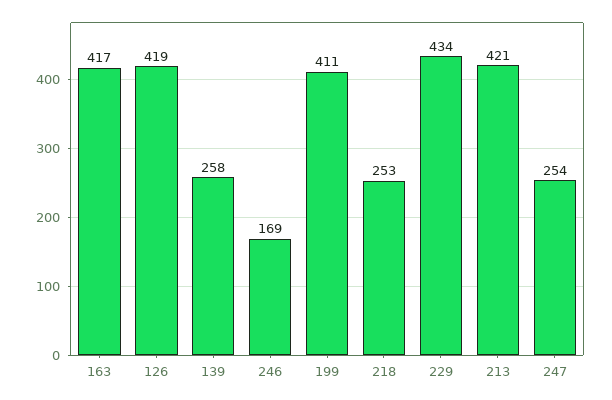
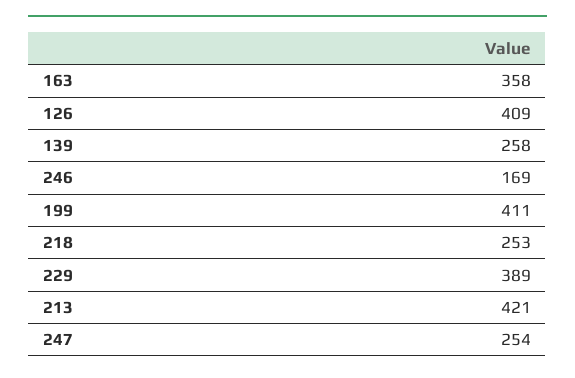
163: 417 -> 358
126: 419 -> 409
229: 434 -> 389

